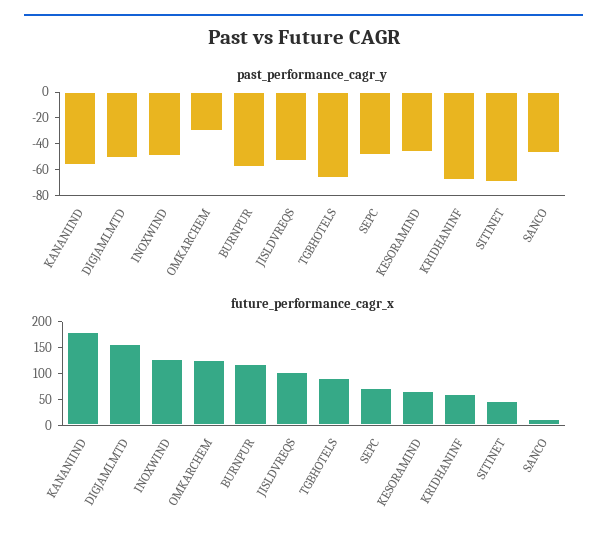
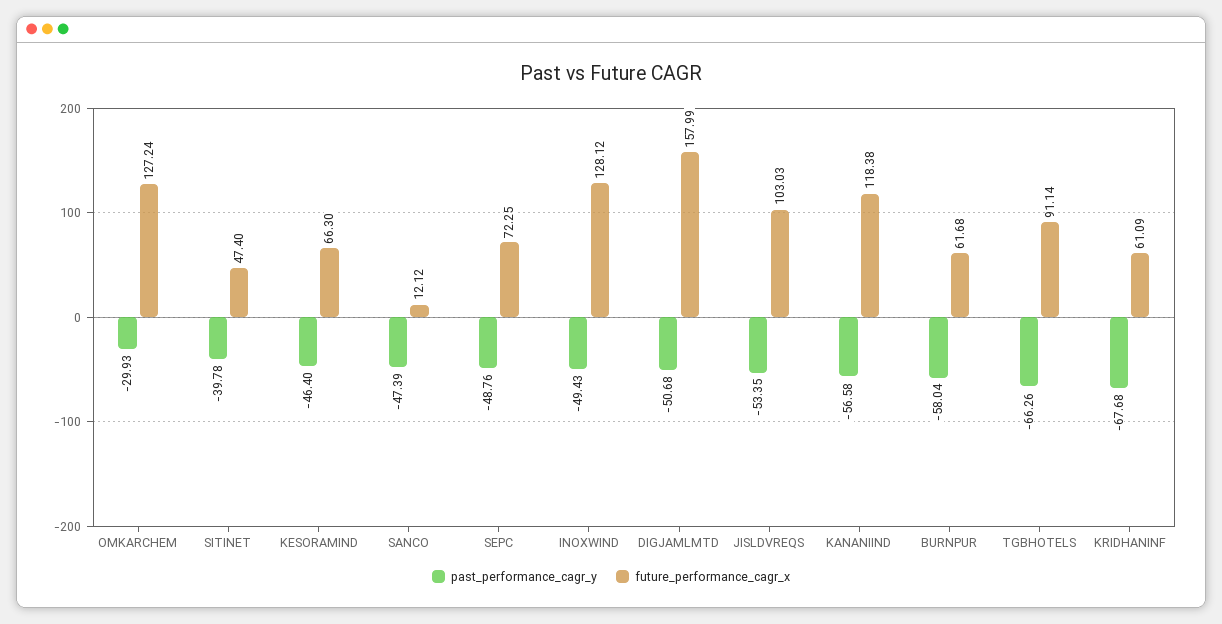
past_performance_cagr_y, SITINET: -70 -> -39.78
future_performance_cagr_x, KANANIIND: 175 -> 118.38
future_performance_cagr_x, BURNPUR: 125 -> 61.68

